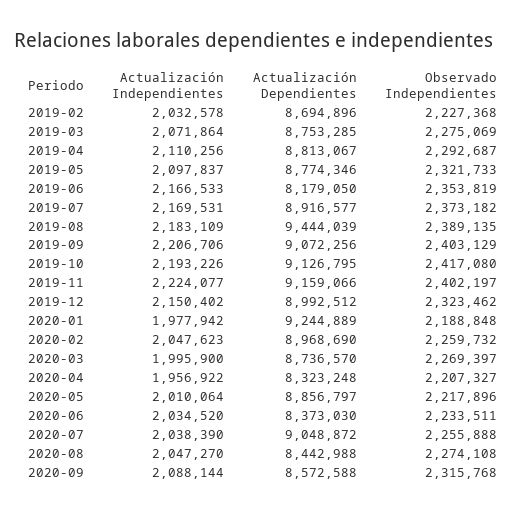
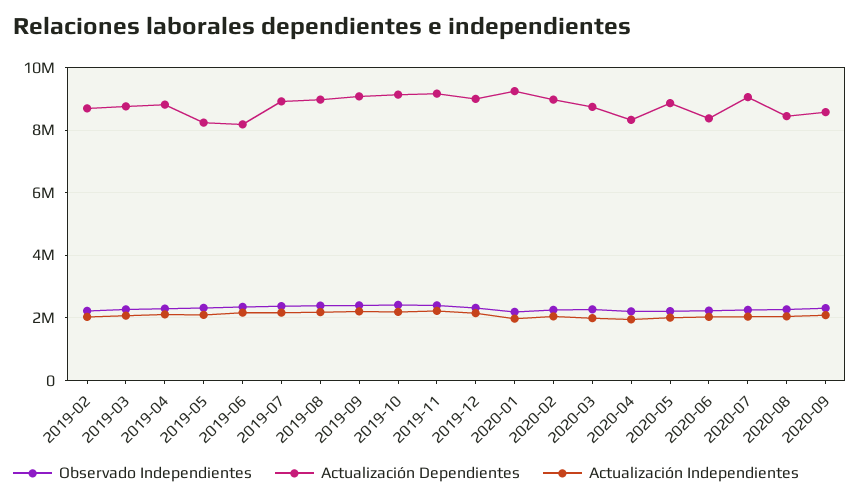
Actualización Dependientes, 2019-05: 8774346 -> 8200000
Actualización Dependientes, 2019-08: 9444039 -> 9000000

